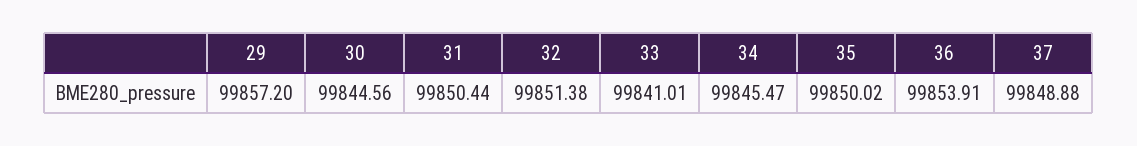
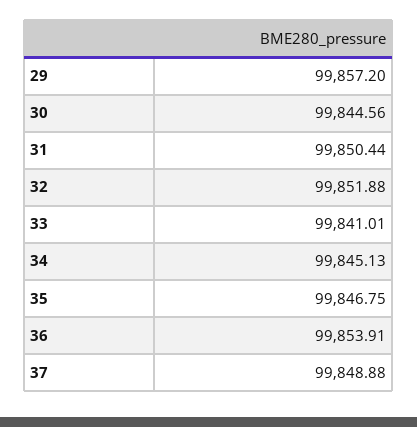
32: 99851.38 -> 99851.88
34: 99845.47 -> 99845.13
35: 99850.02 -> 99846.75

